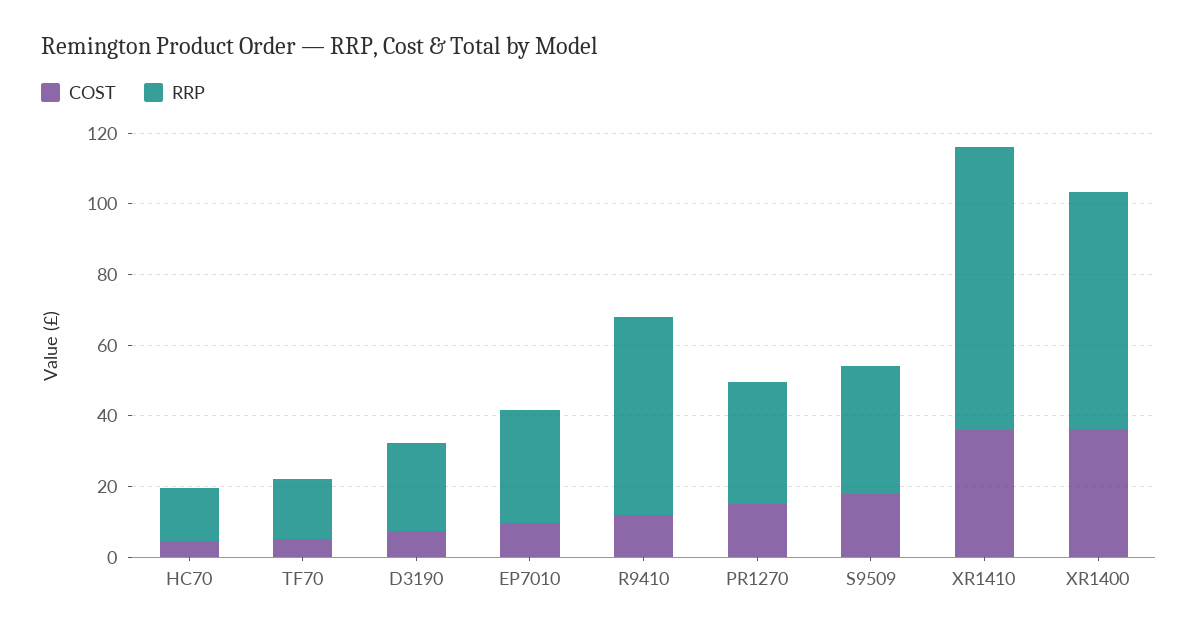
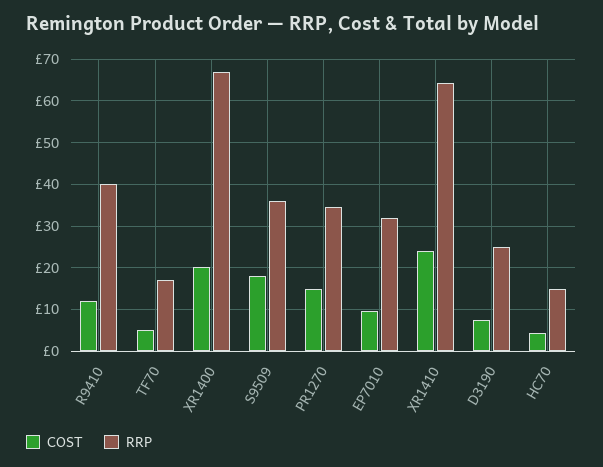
RRP, R9410: 55 -> 40
COST, XR1410: 35 -> 24
RRP, XR1410: 80 -> 64
COST, XR1400: 35 -> 20

